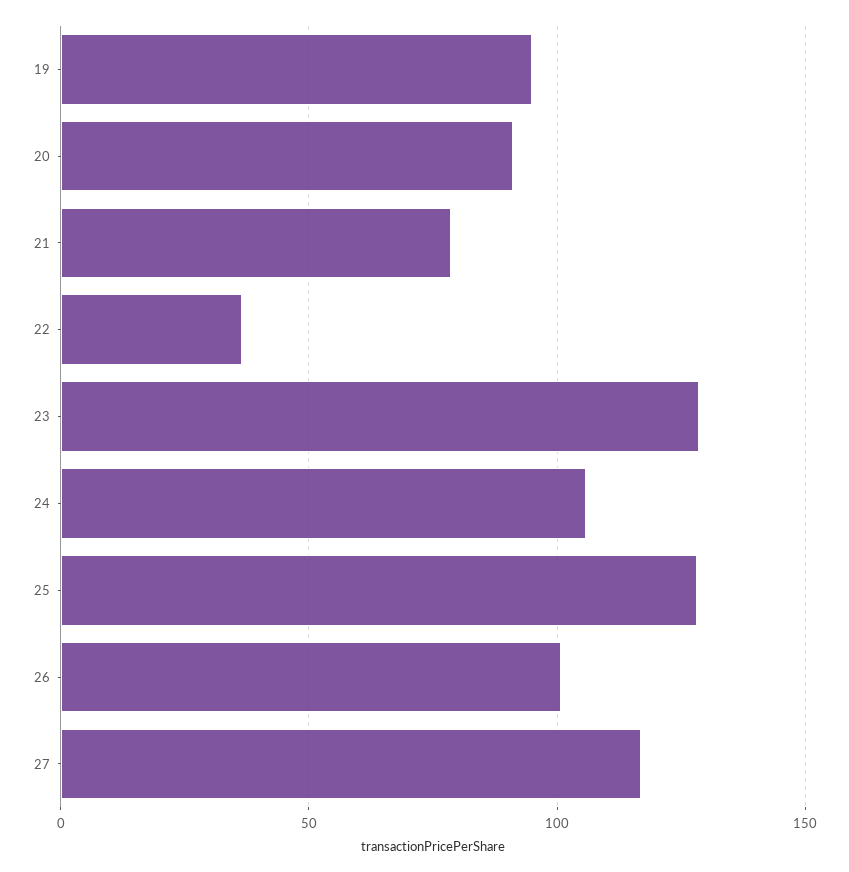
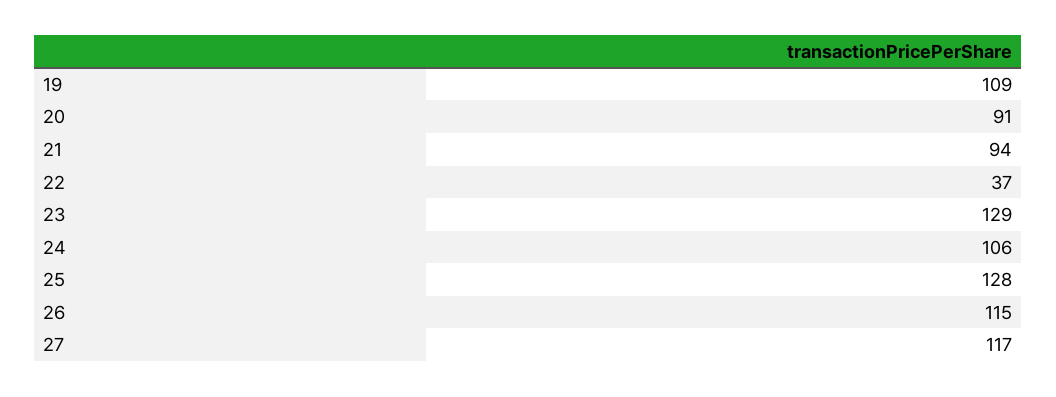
19: 95 -> 109
21: 80 -> 94
26: 100 -> 115

